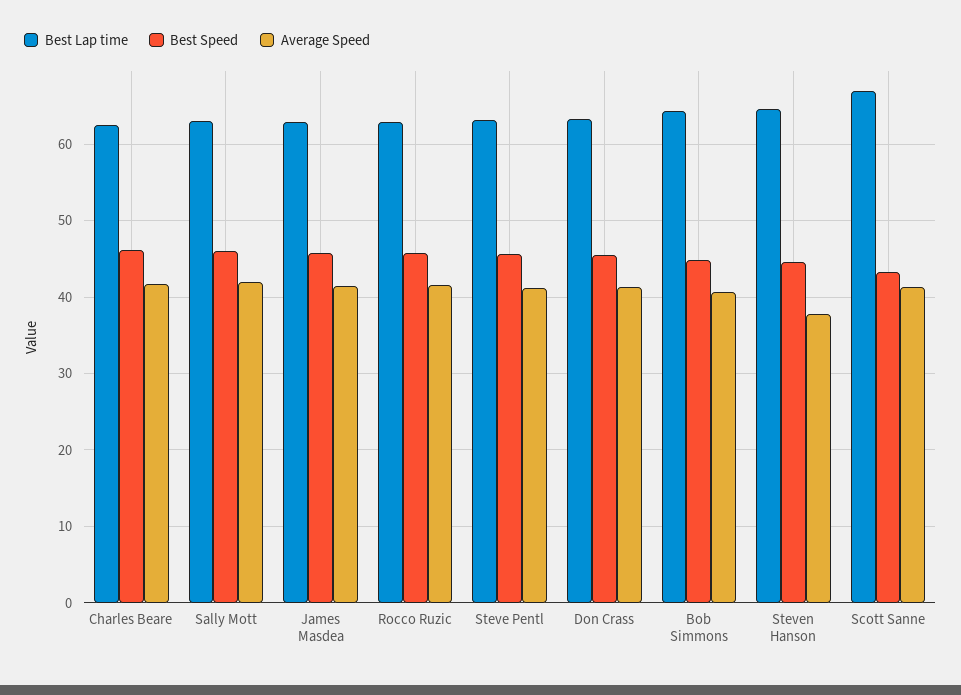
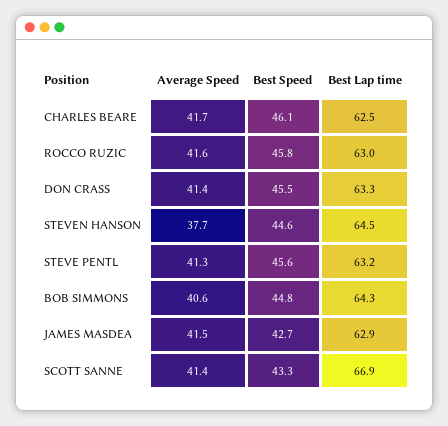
Best Lap time, Sally Mott: 63 -> none
Best Speed, Sally Mott: 46 -> none
Average Speed, Sally Mott: 42 -> none
Best Speed, James Masdea: 46 -> 42.7

